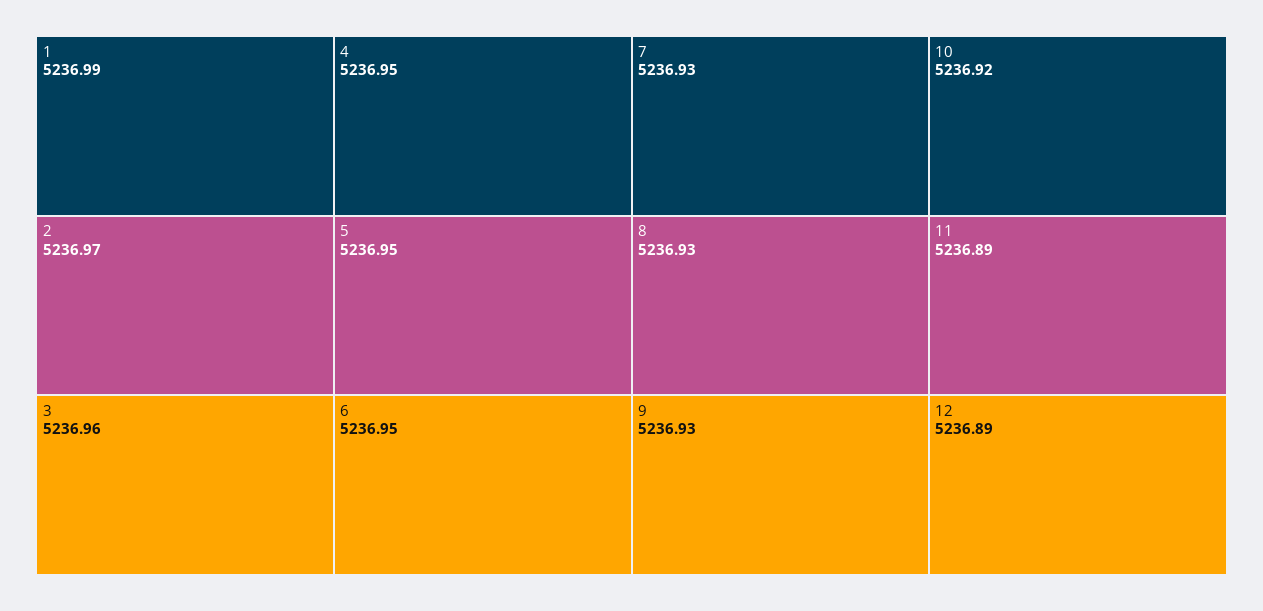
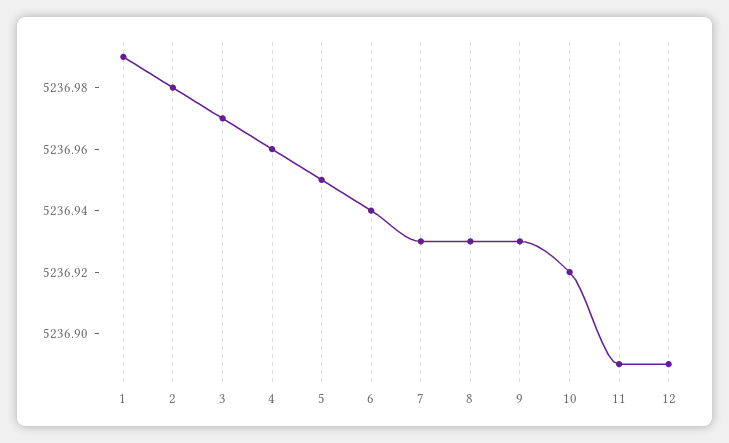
2: 5236.97 -> 5236.98
3: 5236.96 -> 5236.97
4: 5236.95 -> 5236.96
6: 5236.95 -> 5236.94

